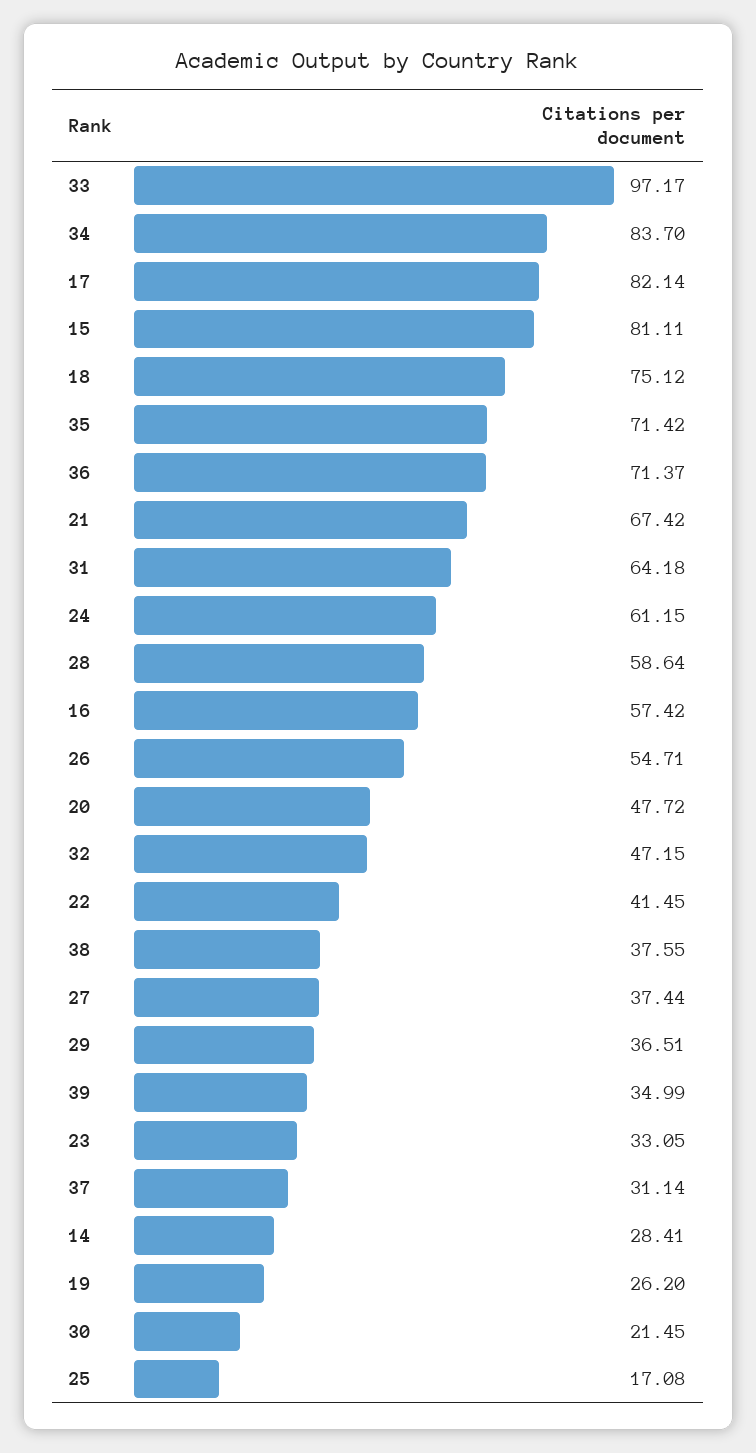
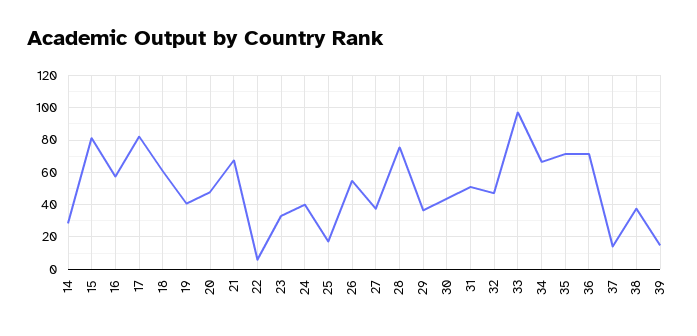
34: 83.7 -> 65
18: 75.12 -> 60
31: 64.18 -> 50
24: 61.15 -> 40
28: 58.64 -> 75
22: 41.45 -> 5
39: 34.99 -> 15
37: 31.14 -> 15
19: 26.2 -> 40
30: 21.45 -> 45

